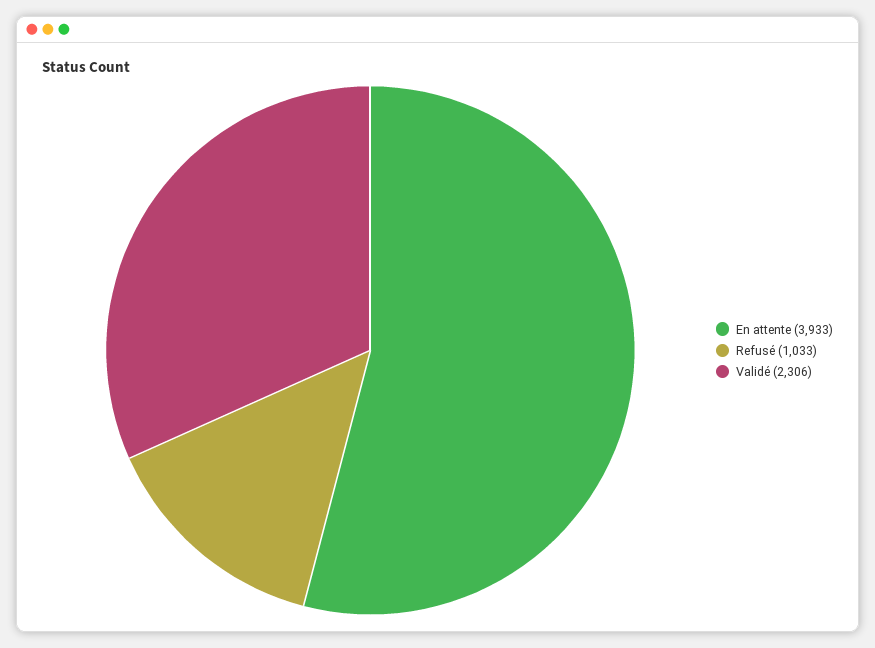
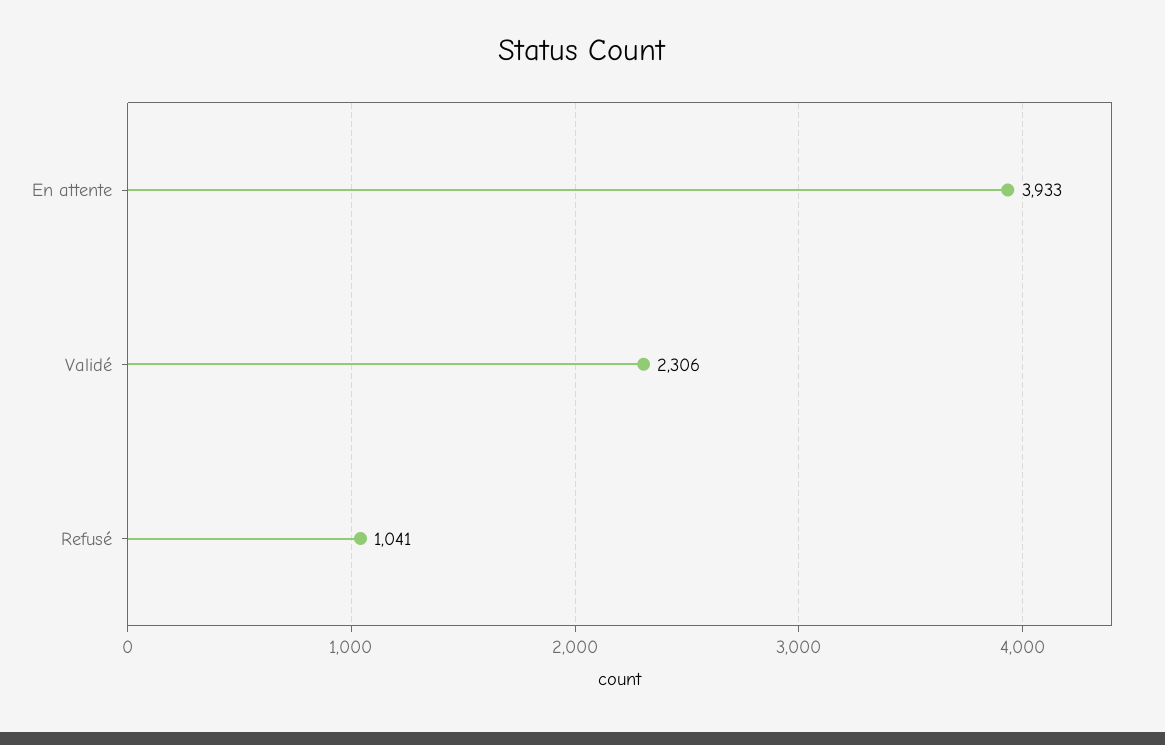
Refusé: 1033 -> 1041

